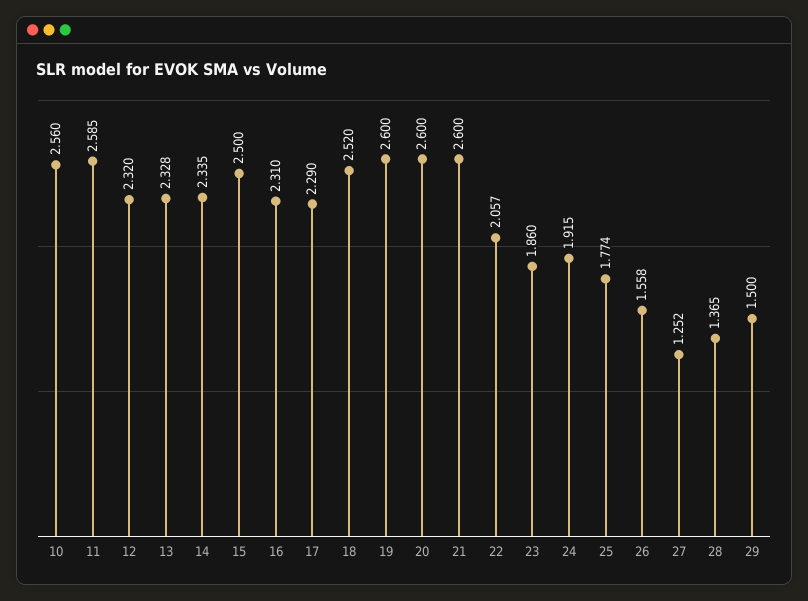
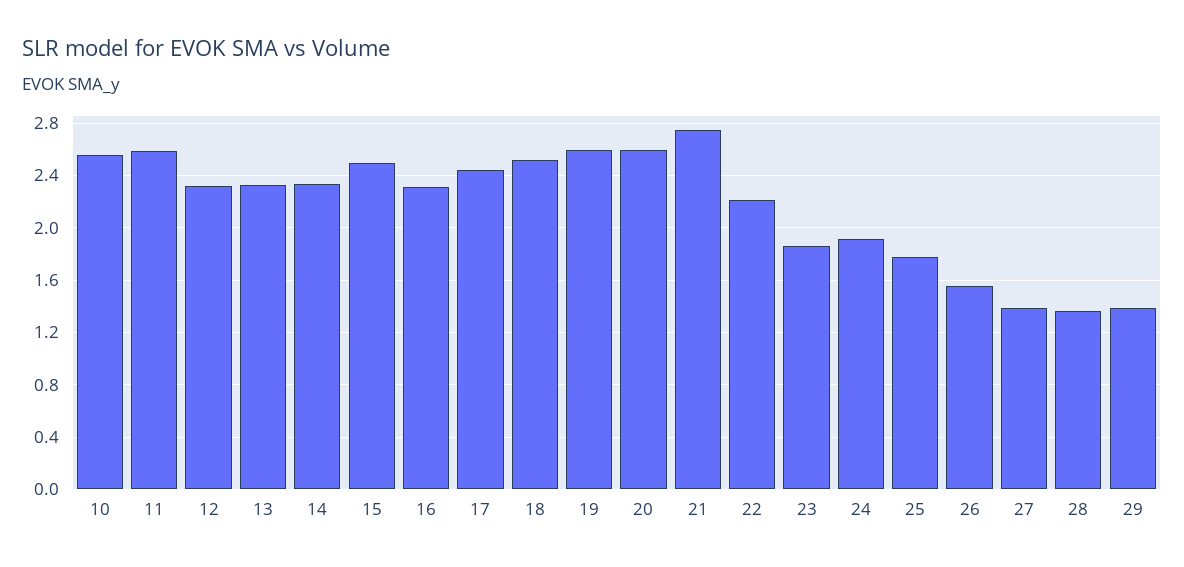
17: 2.29 -> 2.45
21: 2.6 -> 2.75
22: 2.057 -> 2.2
27: 1.252 -> 1.4
29: 1.5 -> 1.4

